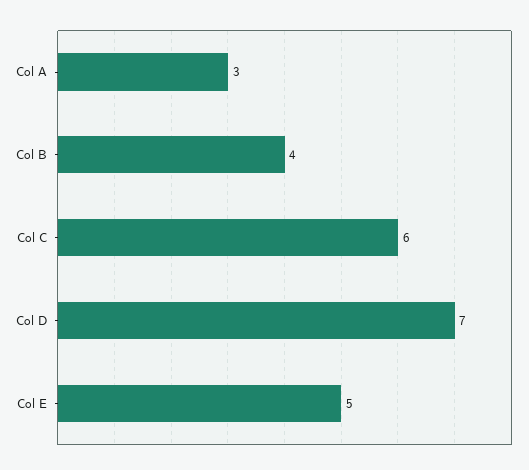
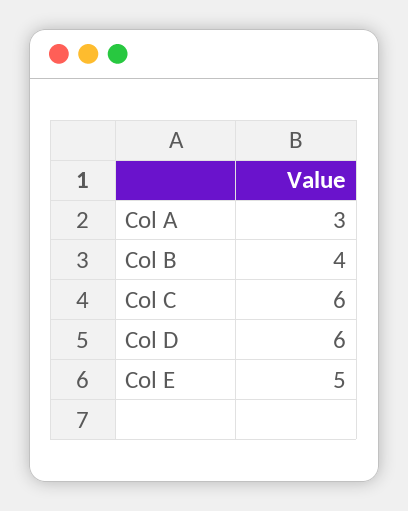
Col D: 7 -> 6

